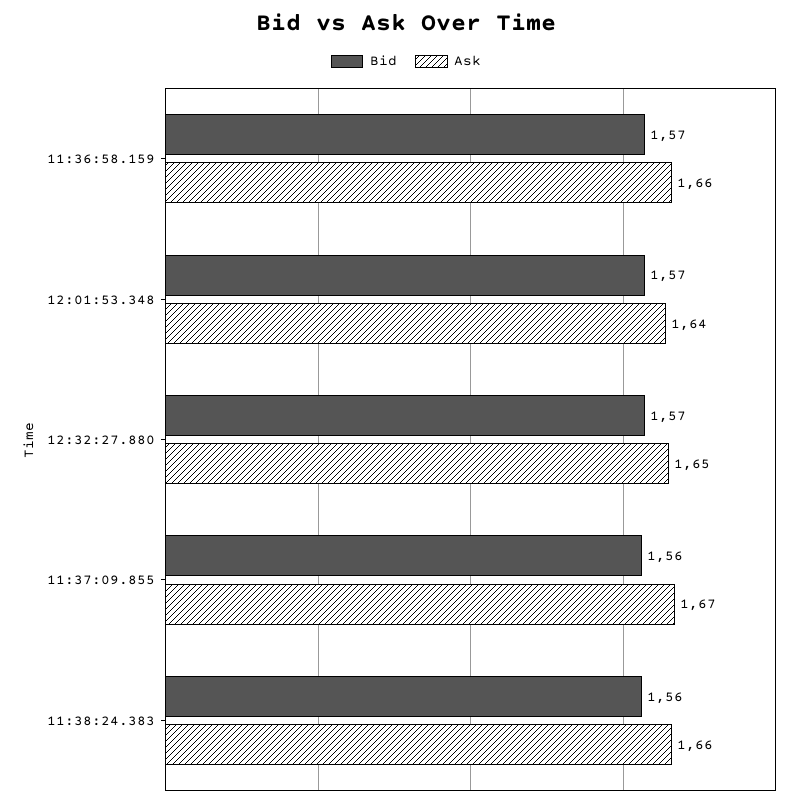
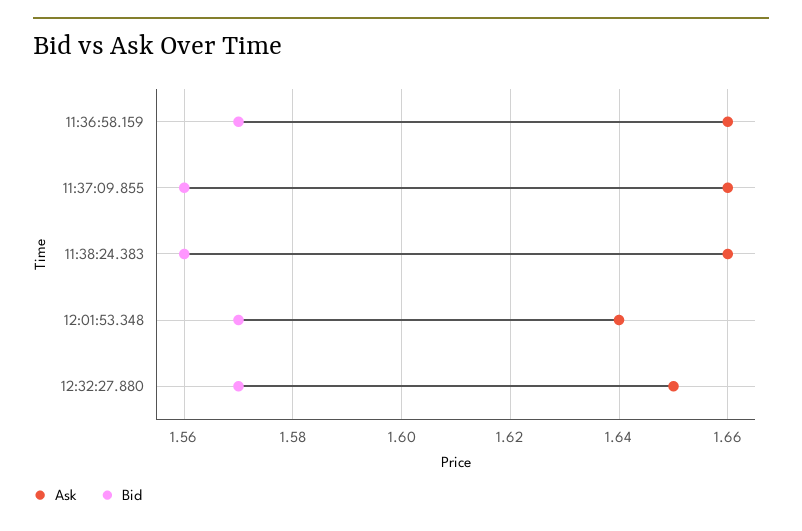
Ask, 11:37:09.855: 1.67 -> 1.66

